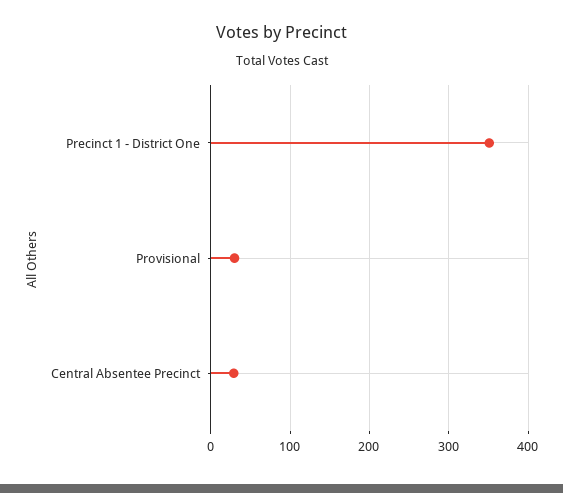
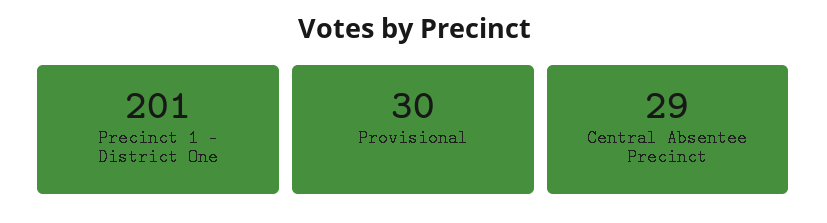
Precinct 1 - District One: 350 -> 201

